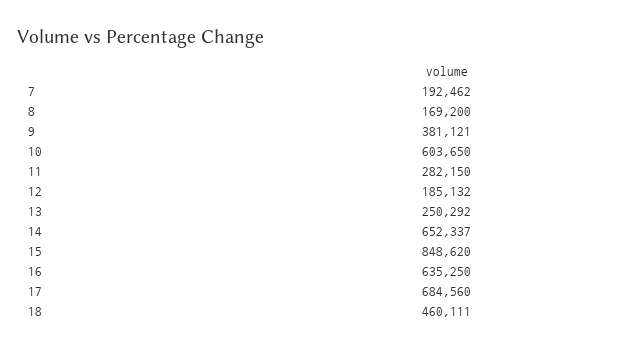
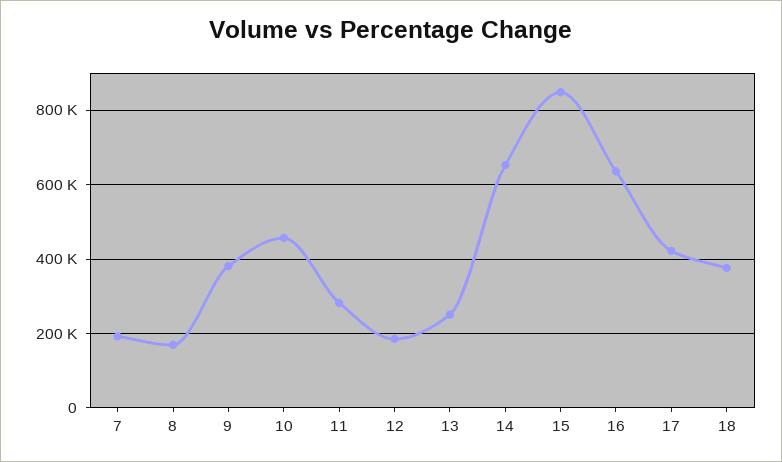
10: 603650 -> 460000
17: 684560 -> 420000
18: 460111 -> 380000

